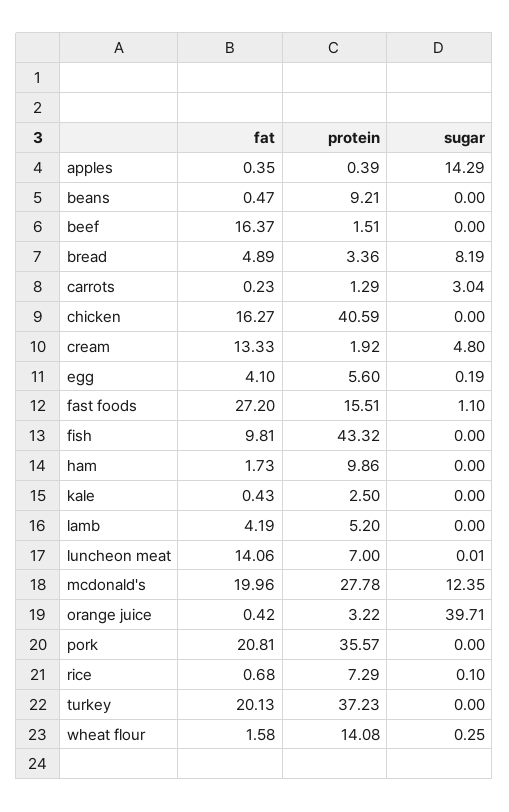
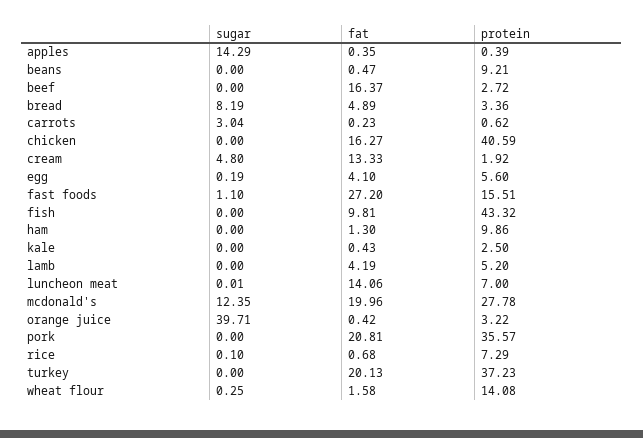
protein, beef: 1.51 -> 2.72
protein, carrots: 1.29 -> 0.62
fat, ham: 1.73 -> 1.3

